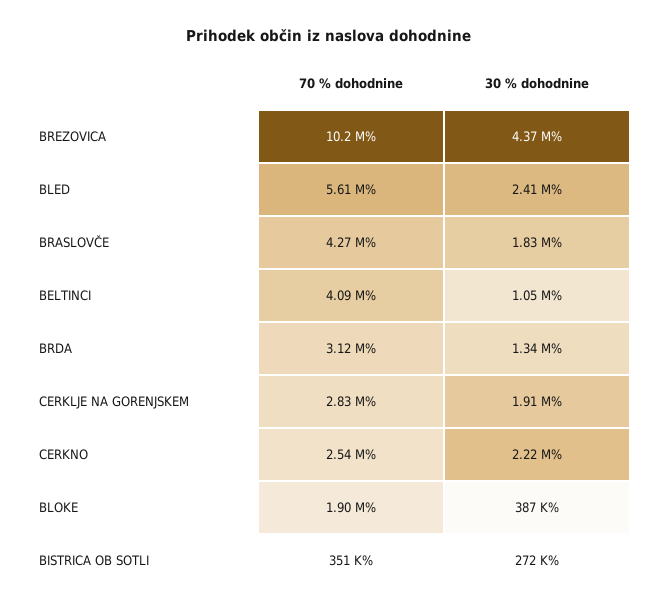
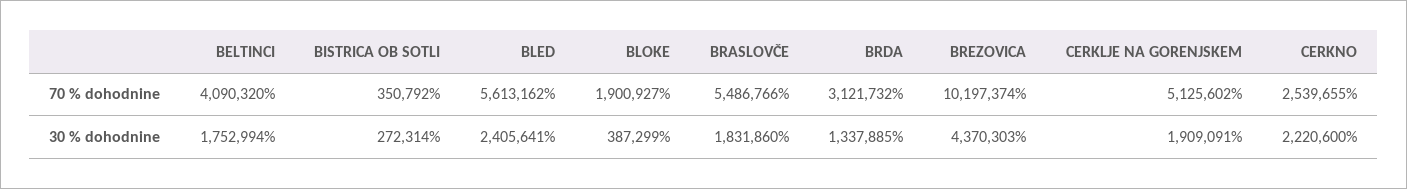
70 % dohodnine, BRASLOVČE: 4270000 -> 5486766
30 % dohodnine, BELTINCI: 1050000 -> 1752994
70 % dohodnine, CERKLJE NA GORENJSKEM: 2830000 -> 5125602

